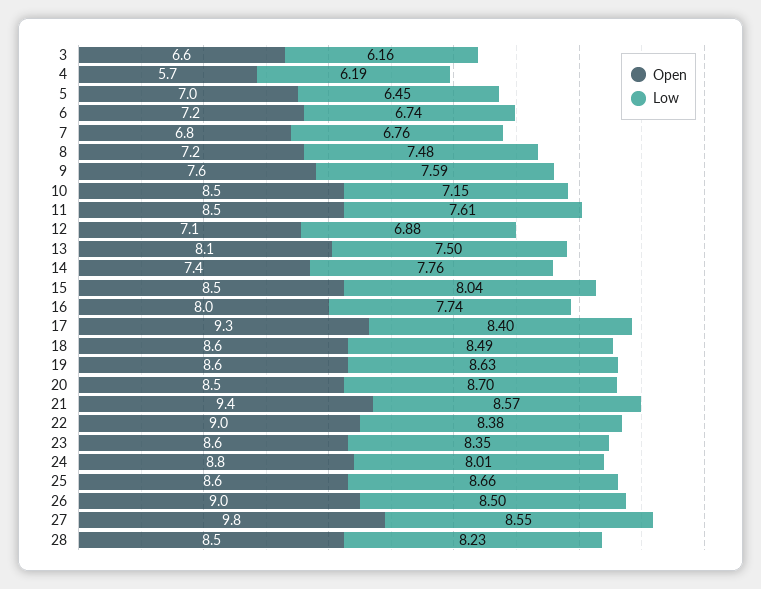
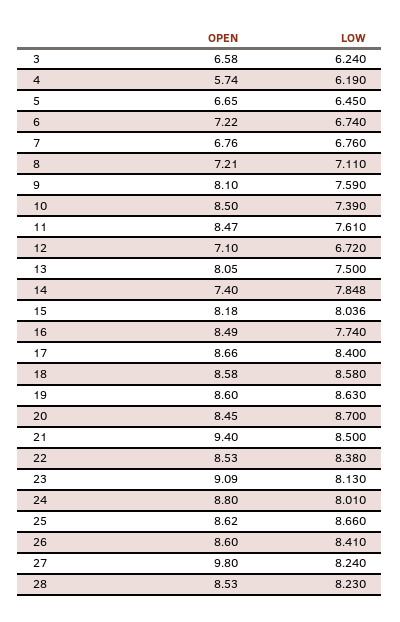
Low, 3: 6.16 -> 6.24
Open, 5: 7 -> 6.65
Low, 8: 7.48 -> 7.11
Open, 9: 7.6 -> 8.1
Low, 10: 7.15 -> 7.39
Low, 12: 6.88 -> 6.72
Low, 14: 7.76 -> 7.848
Open, 15: 8.5 -> 8.18
Open, 16: 8 -> 8.49
Open, 17: 9.3 -> 8.66
Low, 18: 8.49 -> 8.58
Low, 21: 8.57 -> 8.5
Open, 22: 9 -> 8.53
Open, 23: 8.6 -> 9.09
Low, 23: 8.35 -> 8.13
Open, 26: 9 -> 8.6
Low, 26: 8.5 -> 8.41
Low, 27: 8.55 -> 8.24

